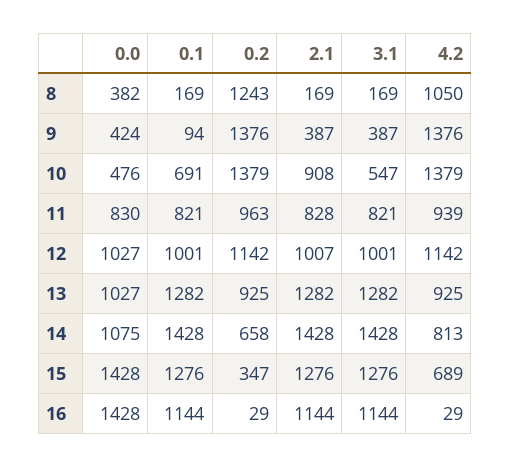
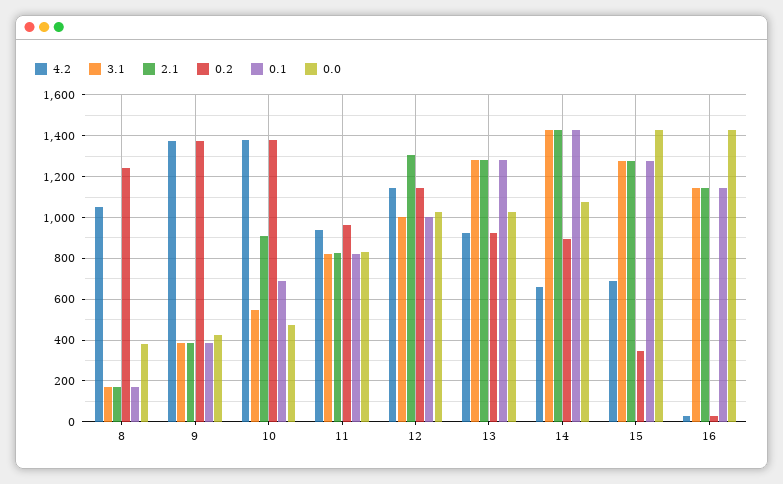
0.1, 9: 94 -> 400
2.1, 12: 1007 -> 1300
0.2, 14: 658 -> 900
4.2, 14: 813 -> 650

